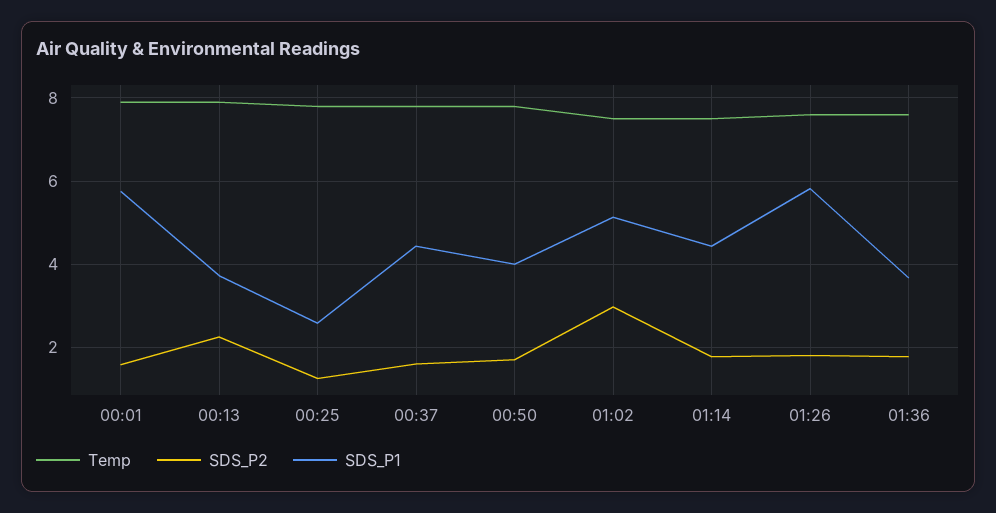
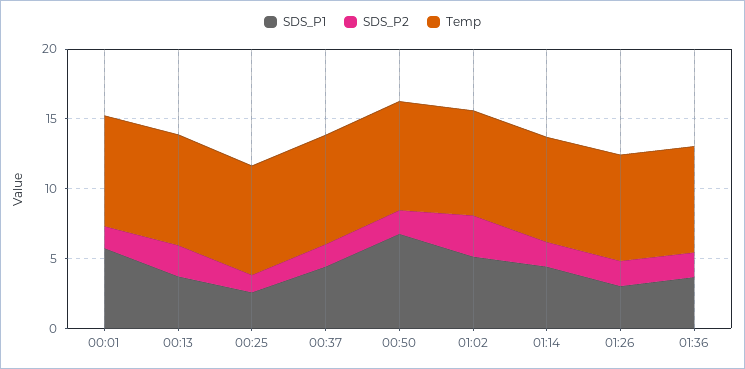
SDS_P1, 00:50: 4 -> 7
SDS_P1, 01:26: 5.8 -> 3

